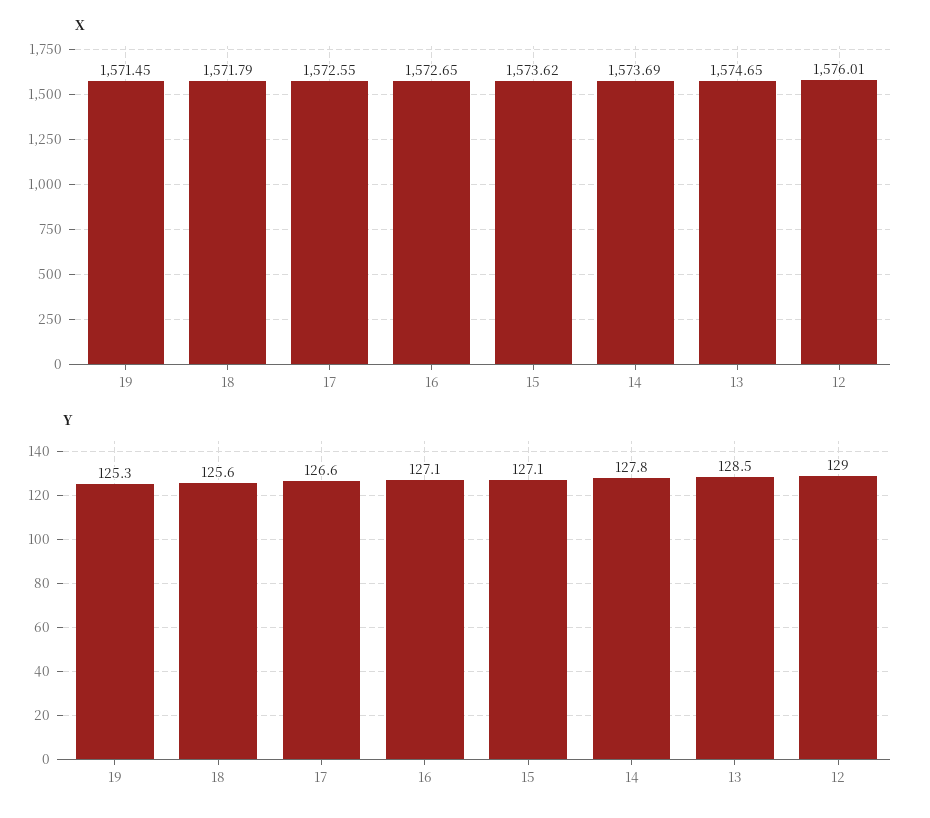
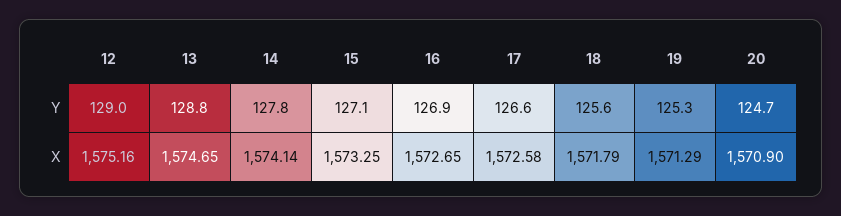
X, 19: 1571.45 -> 1571.29
X, 17: 1572.55 -> 1572.58
X, 15: 1573.62 -> 1573.25
X, 14: 1573.69 -> 1574.14
X, 12: 1576.01 -> 1575.16
Y, 16: 127.1 -> 126.9
Y, 13: 128.5 -> 128.8
Y, 20: none -> 124.7
X, 20: none -> 1570.9

